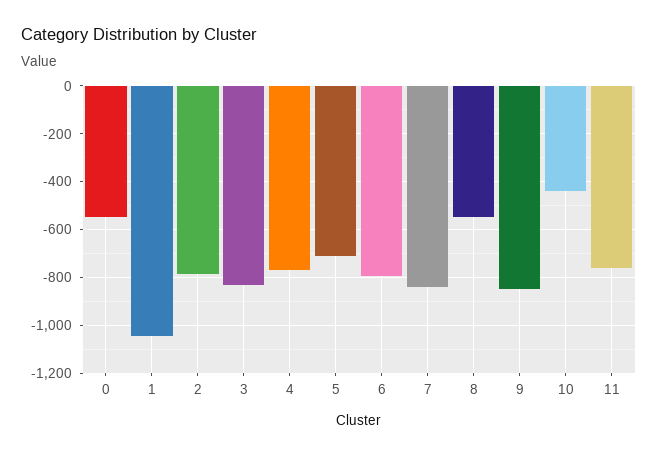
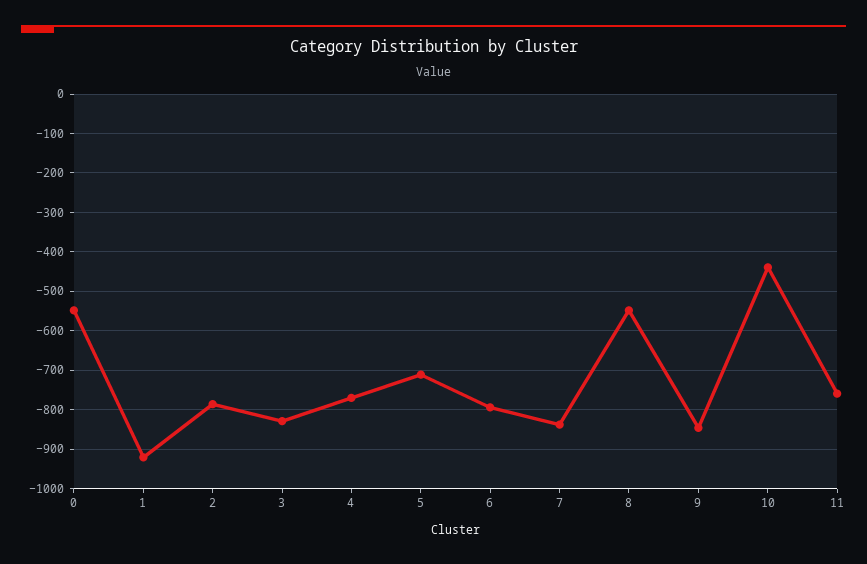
1: -1050 -> -920

